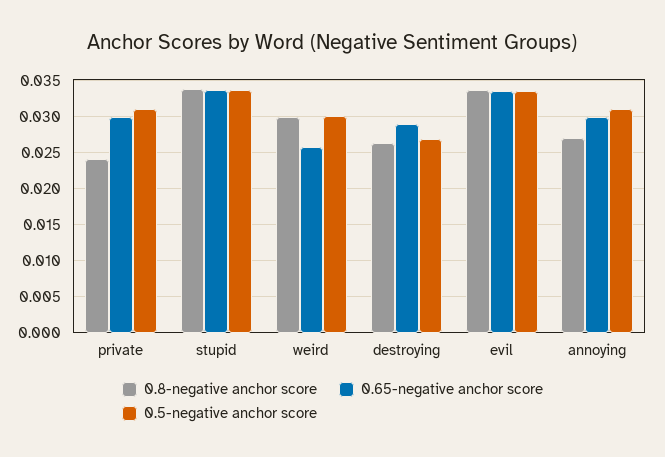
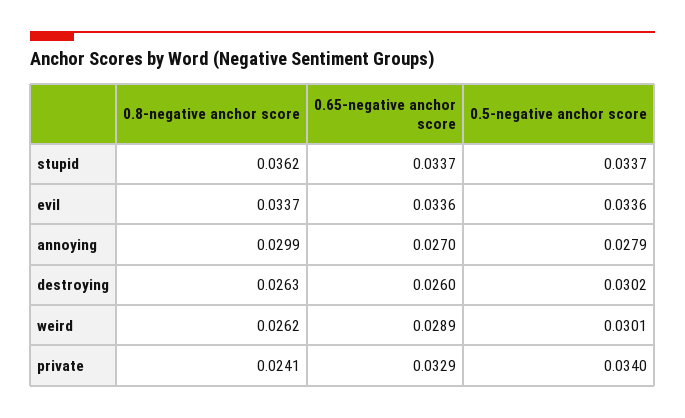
0.65-negative anchor score, private: 0.03 -> 0.0329
0.5-negative anchor score, private: 0.031 -> 0.034
0.8-negative anchor score, stupid: 0.034 -> 0.0362
0.8-negative anchor score, weird: 0.03 -> 0.0262
0.65-negative anchor score, weird: 0.026 -> 0.0289
0.65-negative anchor score, destroying: 0.029 -> 0.026
0.5-negative anchor score, destroying: 0.027 -> 0.0302
0.8-negative anchor score, annoying: 0.027 -> 0.0299
0.65-negative anchor score, annoying: 0.03 -> 0.027
0.5-negative anchor score, annoying: 0.031 -> 0.0279

